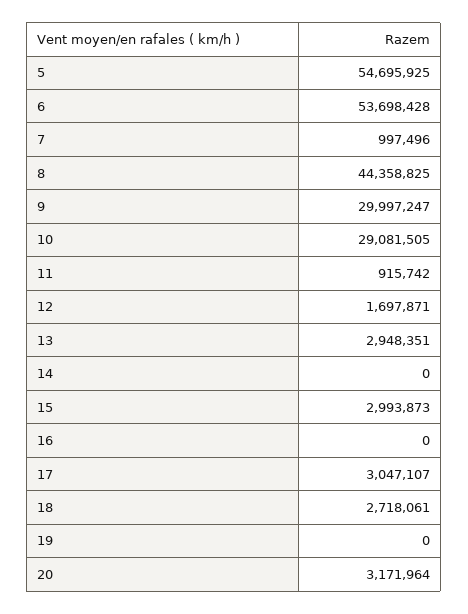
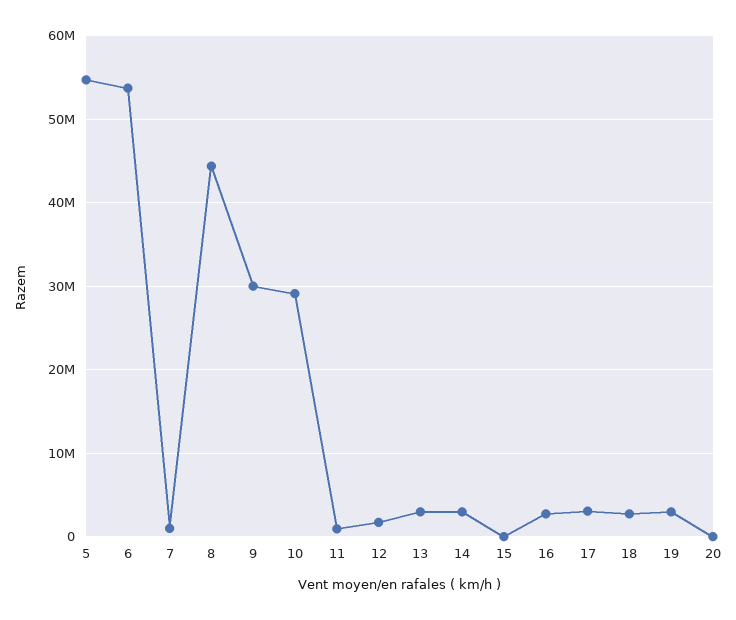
14: 0 -> 3000000
15: 2993873 -> 0
16: 0 -> 3000000
19: 0 -> 3000000
20: 3171964 -> 0

